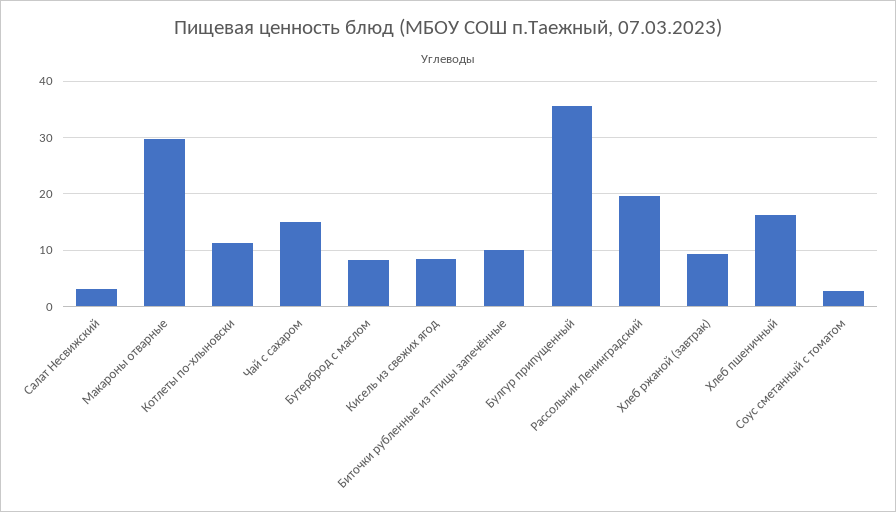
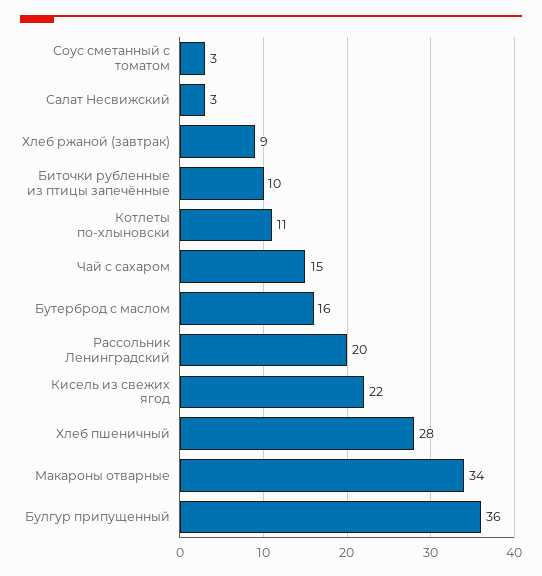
Макароны отварные: 30 -> 34
Бутерброд с маслом: 8 -> 16
Кисель из свежих ягод: 8 -> 22
Хлеб пшеничный: 16 -> 28

